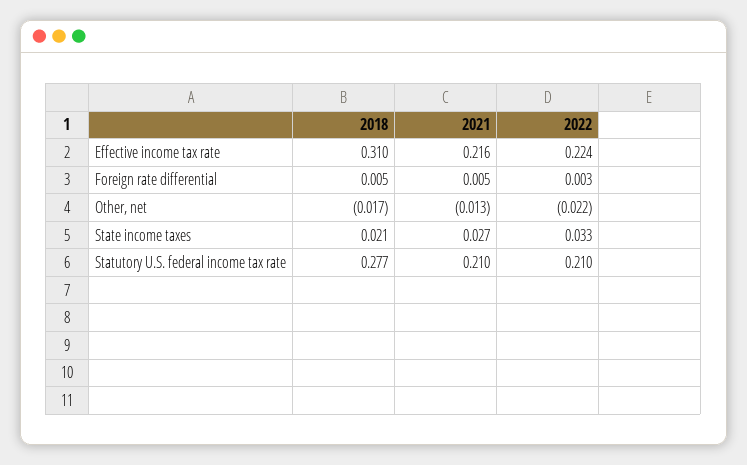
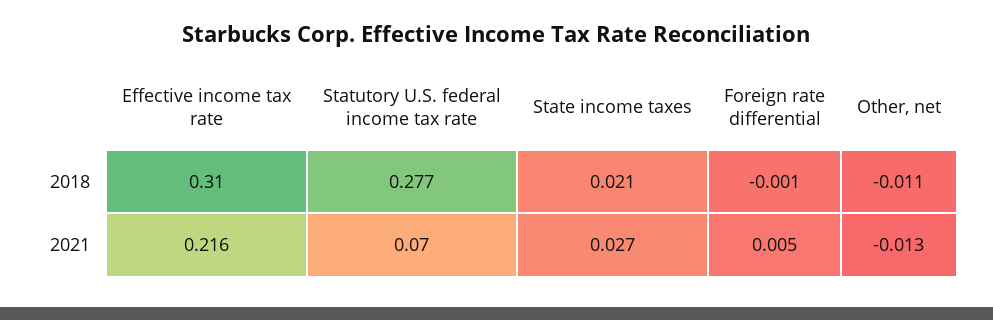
2022, Effective income tax rate: 0.224 -> none
2018, Foreign rate differential: 0.005 -> -0.001
2022, Foreign rate differential: 0.003 -> none
2018, Other, net: -0.017 -> -0.011
2022, Other, net: -0.022 -> none
2022, State income taxes: 0.033 -> none
2021, Statutory U.S. federal income tax rate: 0.21 -> 0.07
2022, Statutory U.S. federal income tax rate: 0.21 -> none

